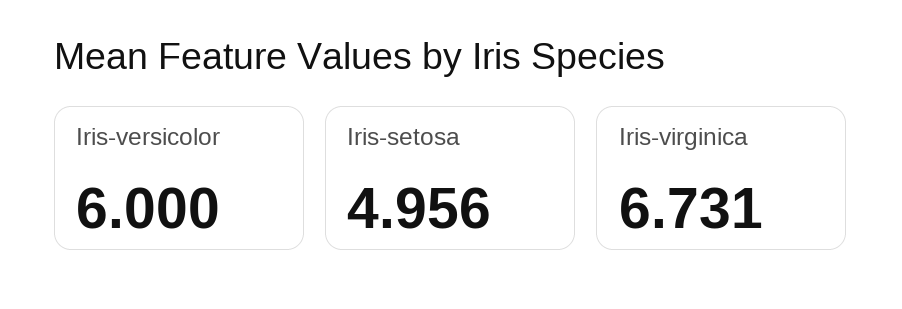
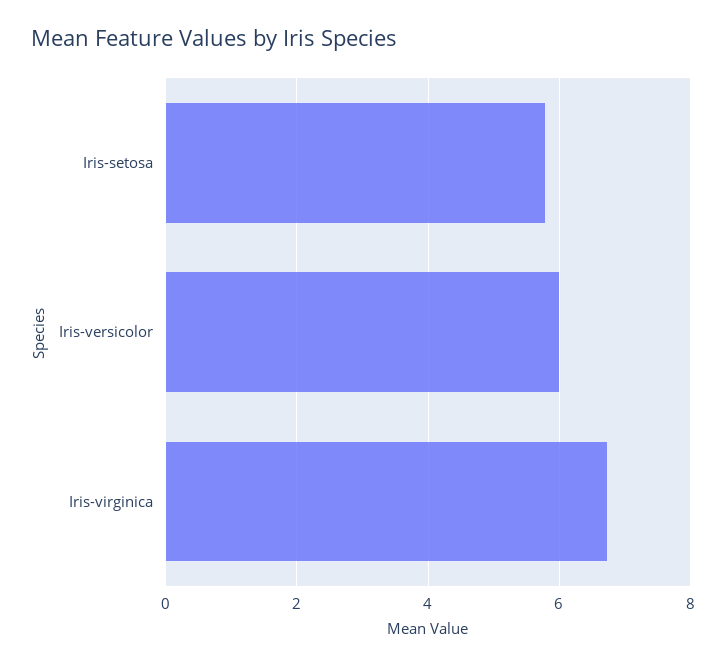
Iris-setosa: 4.956 -> 5.8

